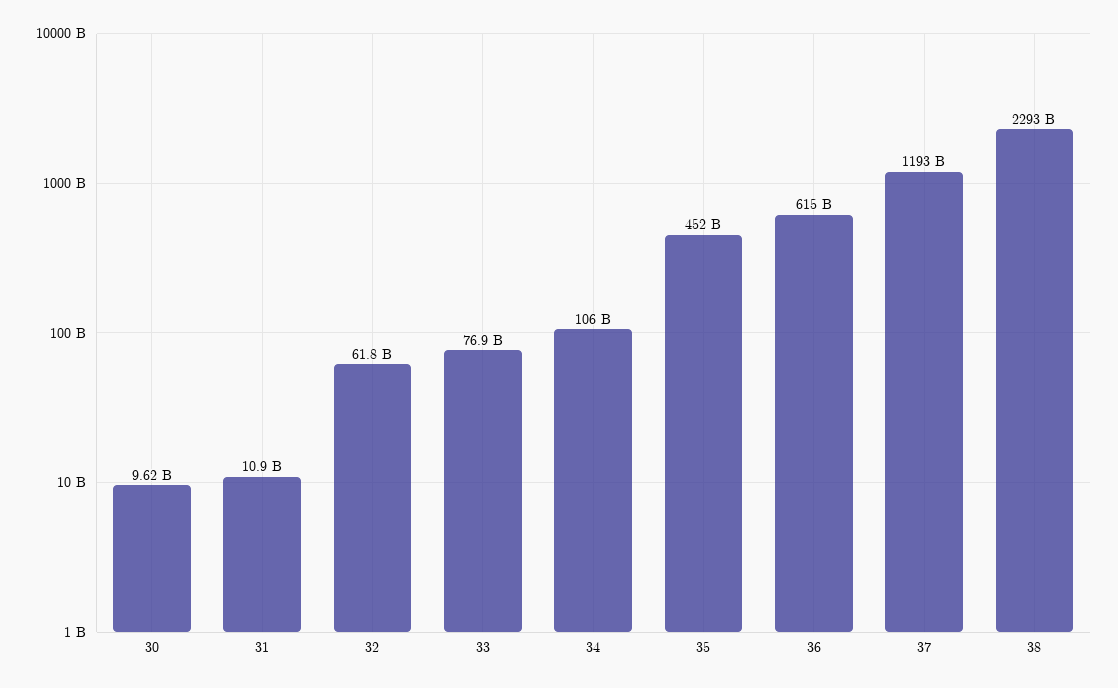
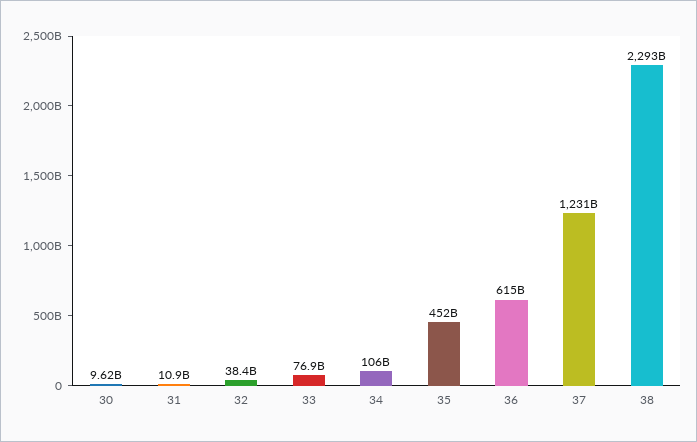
32: 61800000000 -> 38400000000
37: 1193000000000 -> 1231000000000

